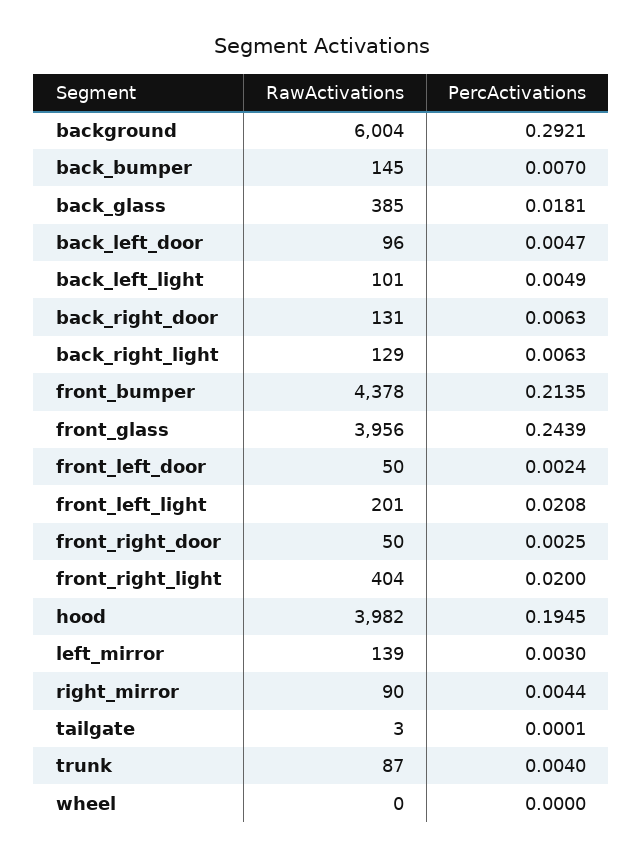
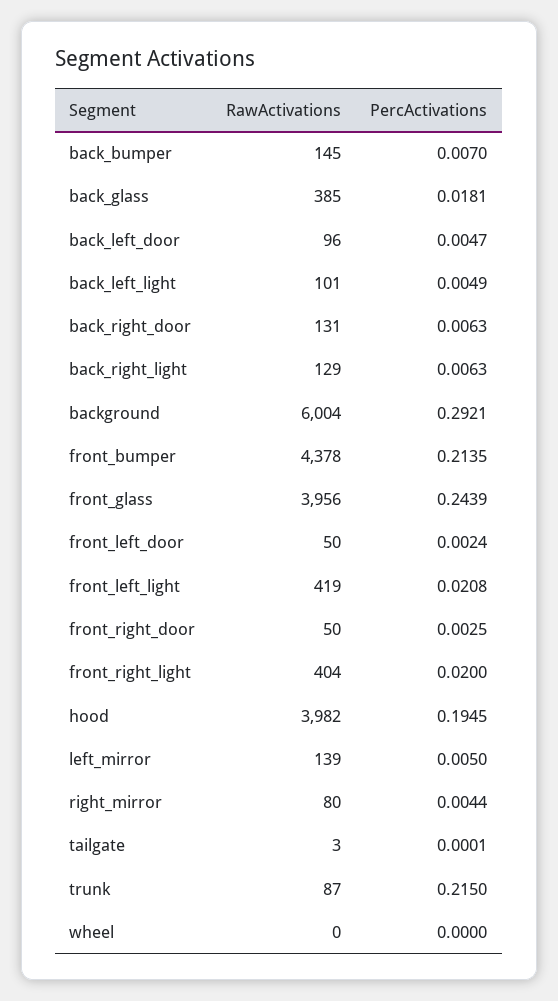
RawActivations, front_left_light: 201 -> 419
PercActivations, left_mirror: 0.003 -> 0.005
RawActivations, right_mirror: 90 -> 80
PercActivations, trunk: 0.004 -> 0.215

